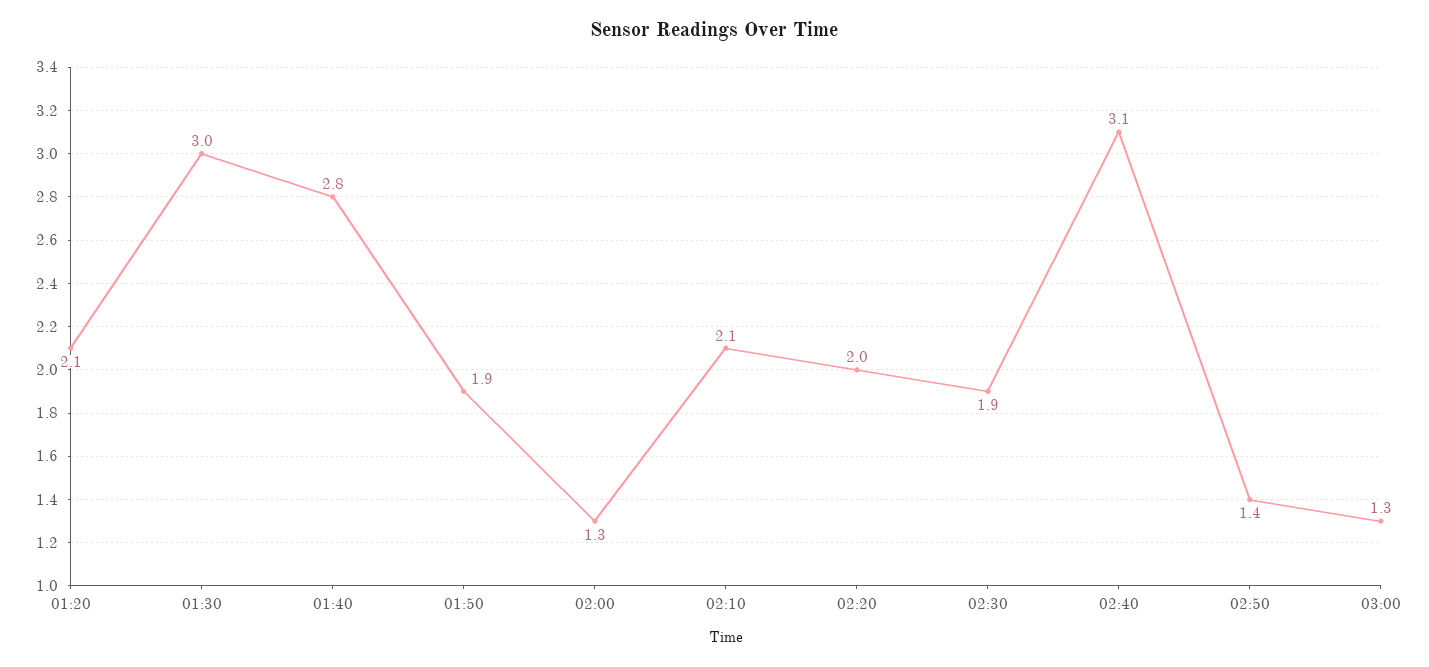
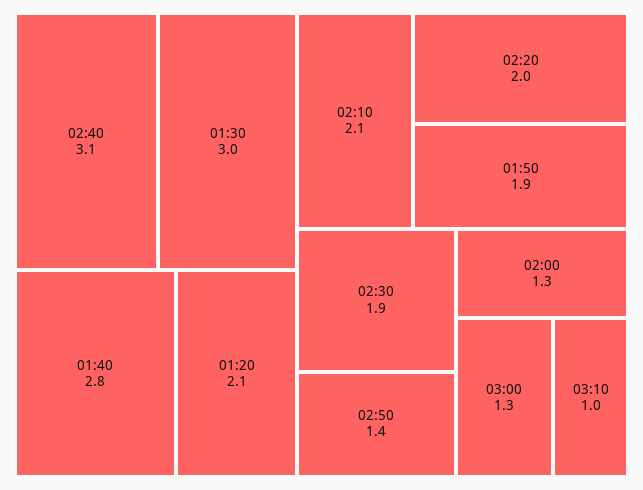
03:10: none -> 1

